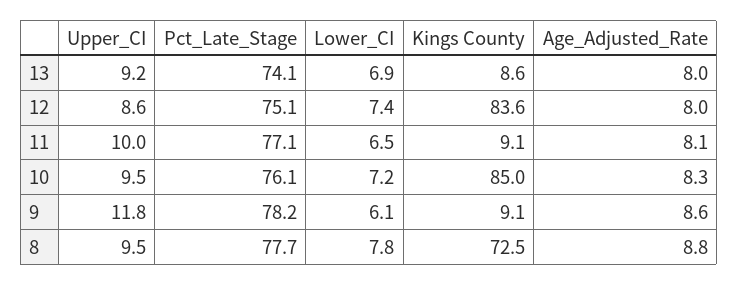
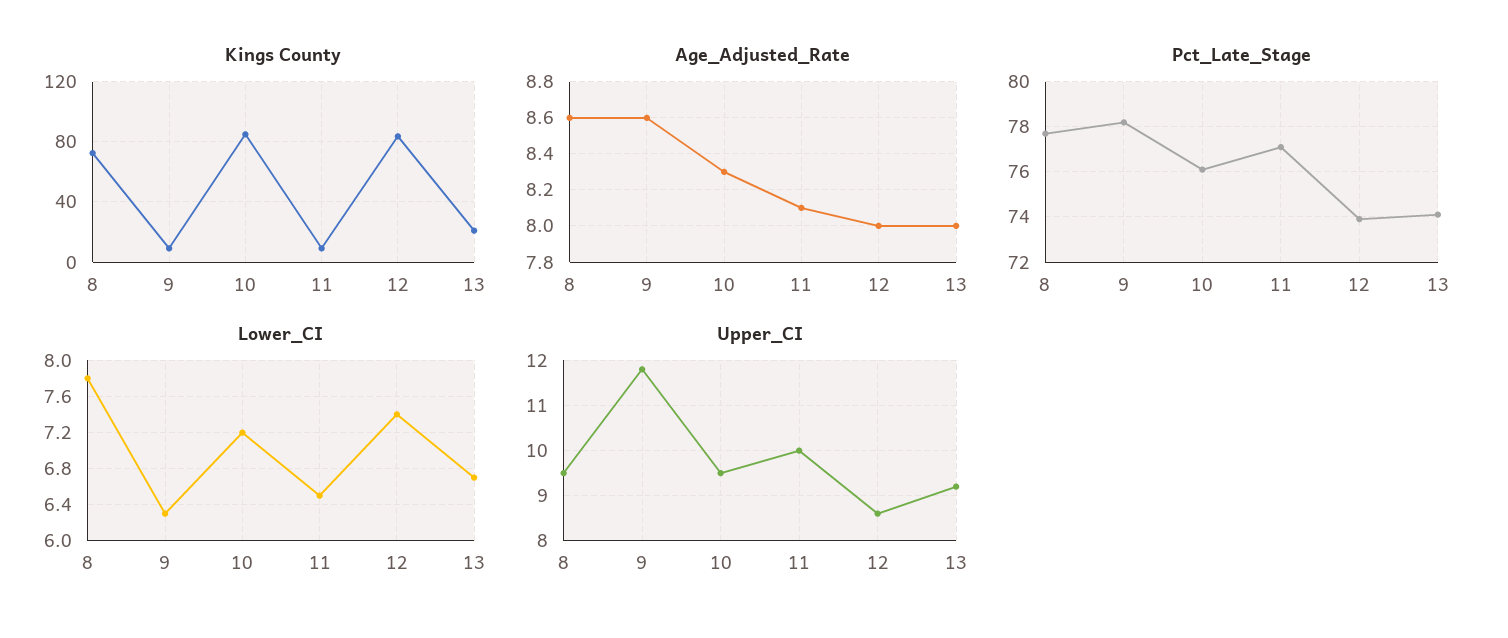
Lower_CI, 13: 6.9 -> 6.7
Kings County, 13: 8.6 -> 20
Pct_Late_Stage, 12: 75.1 -> 74
Lower_CI, 9: 6.1 -> 6.3
Age_Adjusted_Rate, 8: 8.8 -> 8.6

